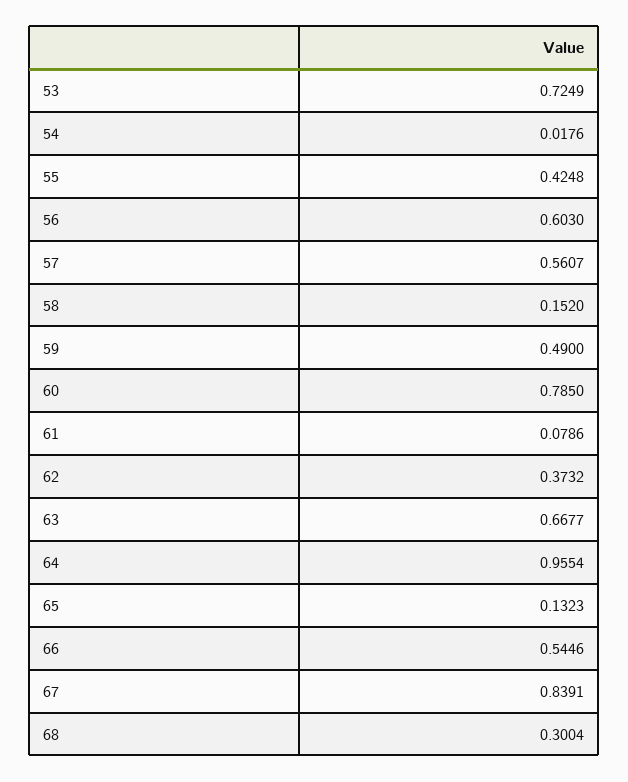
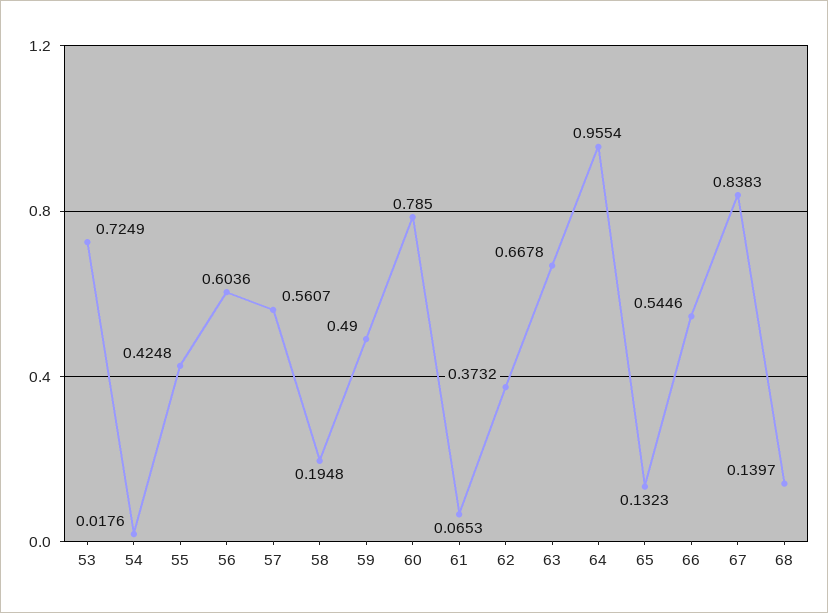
56: 0.603 -> 0.6036
58: 0.152 -> 0.1948
61: 0.0786 -> 0.0653
63: 0.6677 -> 0.6678
67: 0.8391 -> 0.8383
68: 0.3004 -> 0.1397

